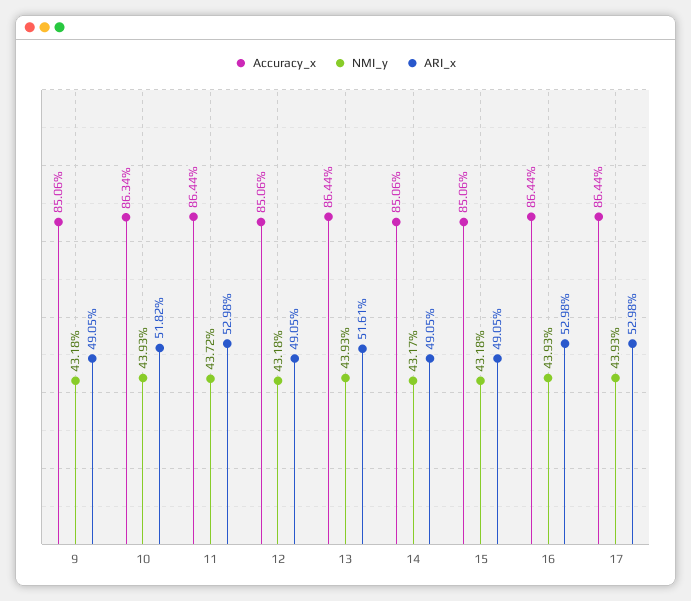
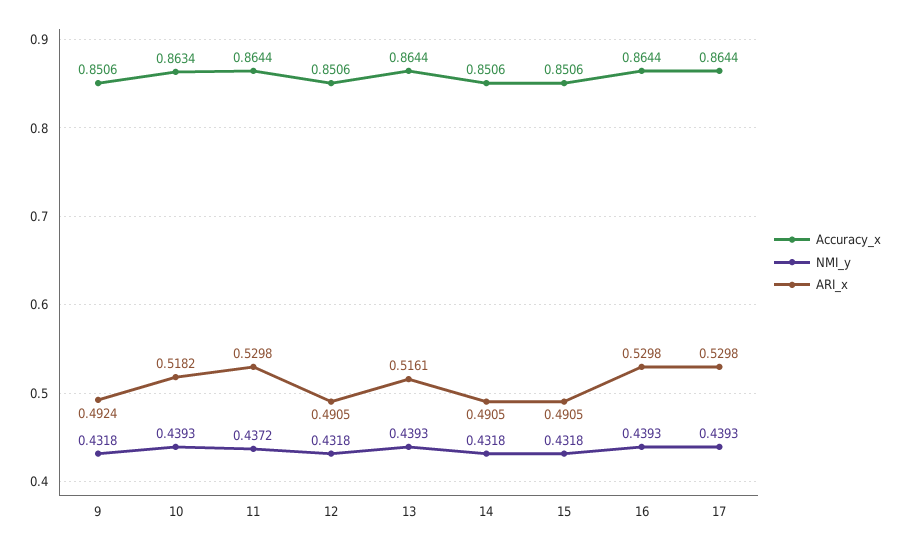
ARI_x, 9: 0.4905 -> 0.4924
NMI_y, 14: 0.4317 -> 0.4318

